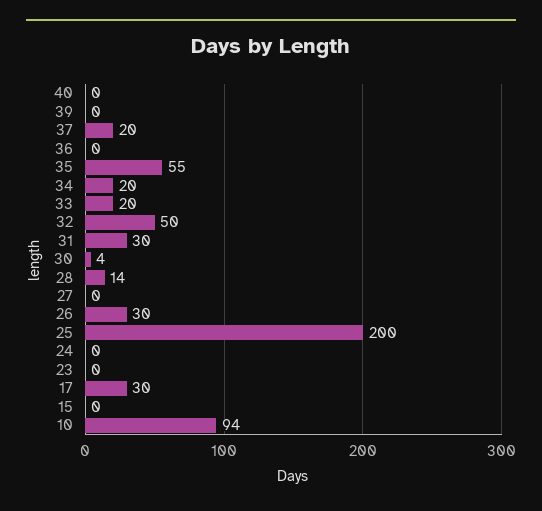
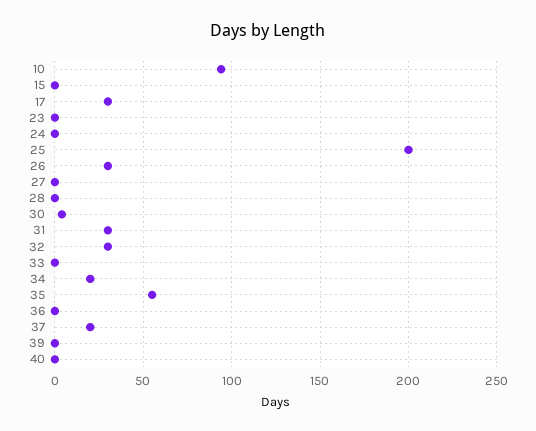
33: 20 -> 0
32: 50 -> 30
28: 14 -> 0

